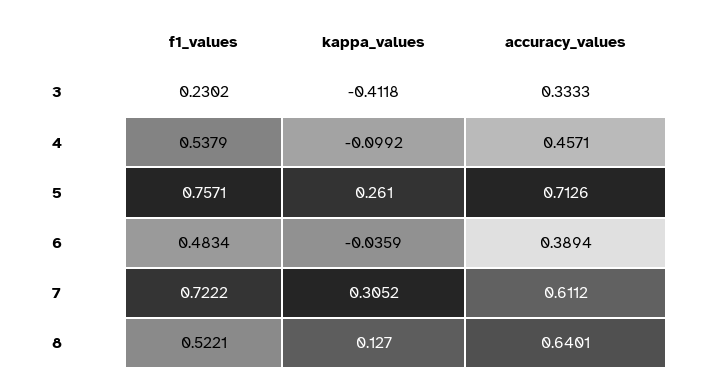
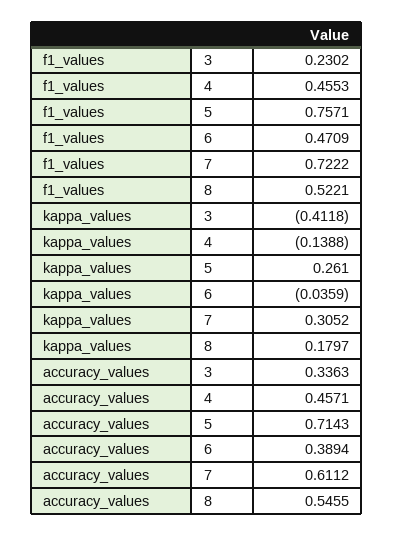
accuracy_values, 3: 0.3333 -> 0.3363
f1_values, 4: 0.5379 -> 0.4553
kappa_values, 4: -0.0992 -> -0.1388
accuracy_values, 5: 0.7126 -> 0.7143
f1_values, 6: 0.4834 -> 0.4709
kappa_values, 8: 0.127 -> 0.1797
accuracy_values, 8: 0.6401 -> 0.5455

